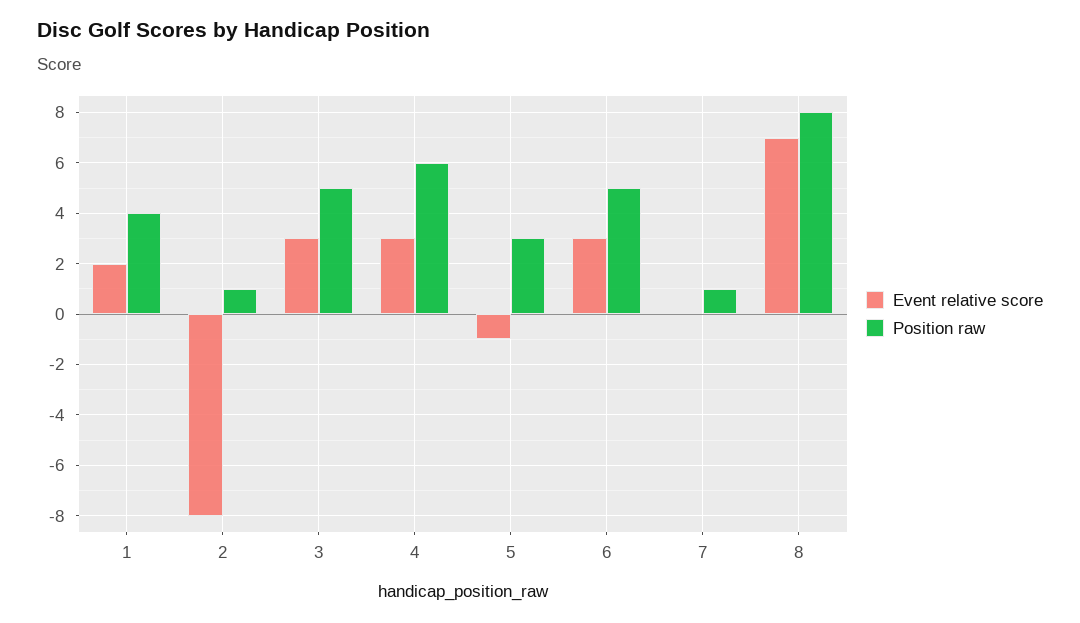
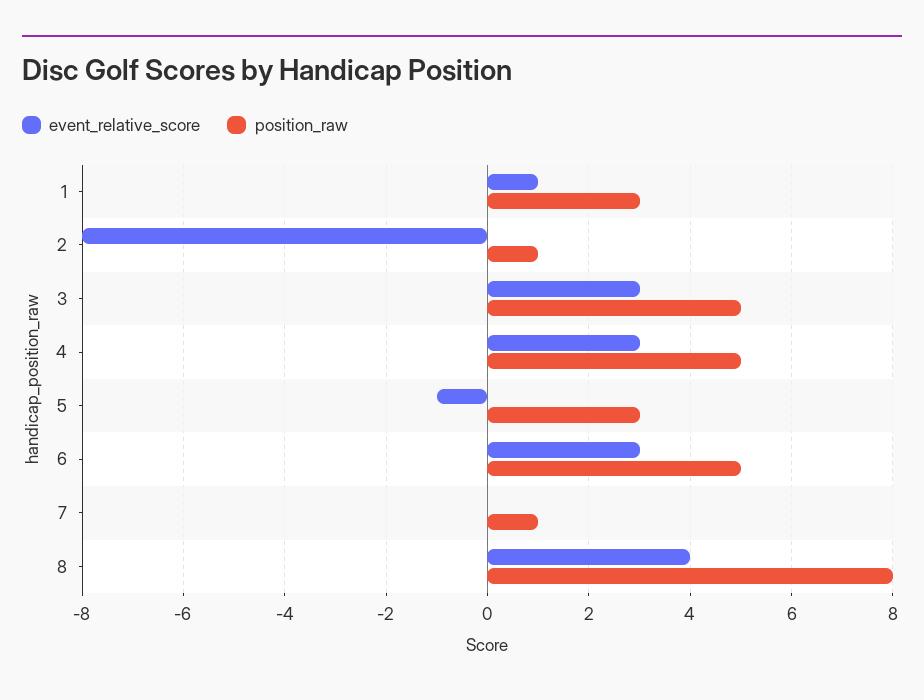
Event relative score, 1: 2 -> 1
Position raw, 1: 4 -> 3
Position raw, 4: 6 -> 5
Event relative score, 8: 7 -> 4

